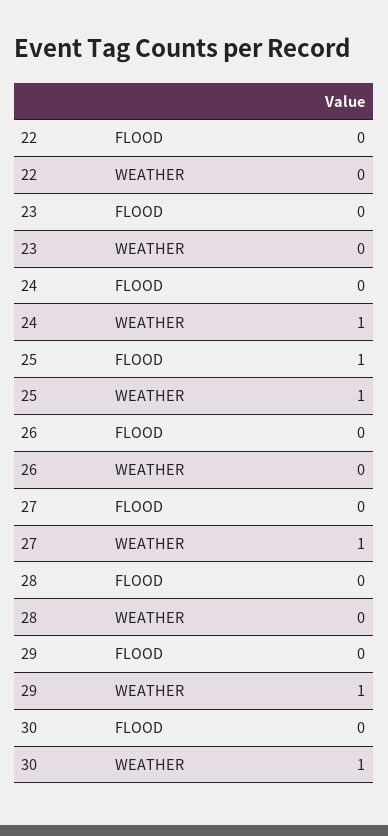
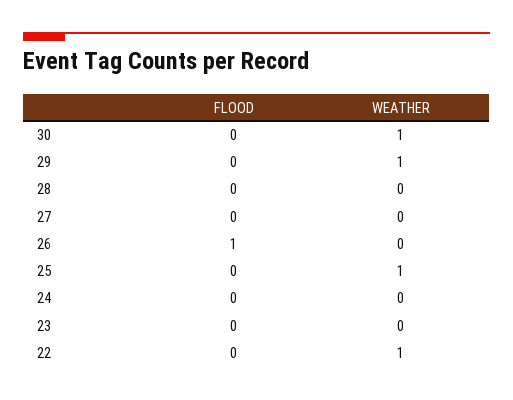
22, WEATHER: 0 -> 1
24, WEATHER: 1 -> 0
25, FLOOD: 1 -> 0
26, FLOOD: 0 -> 1
27, WEATHER: 1 -> 0

